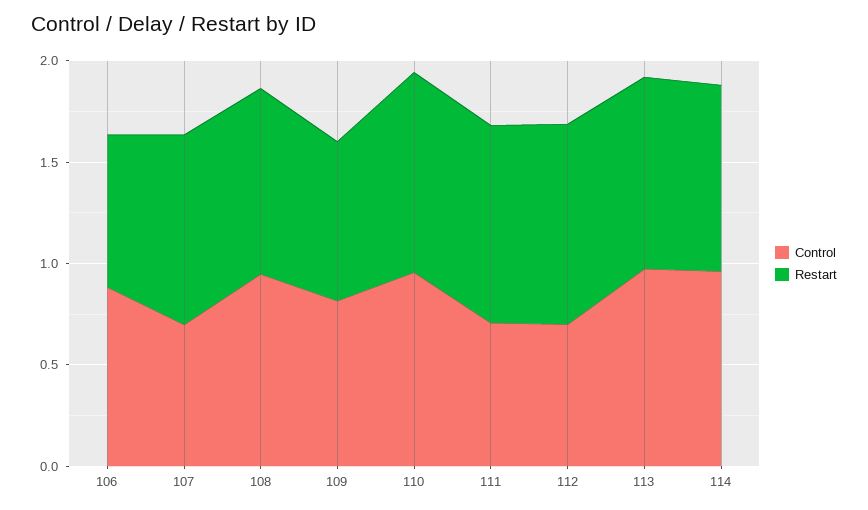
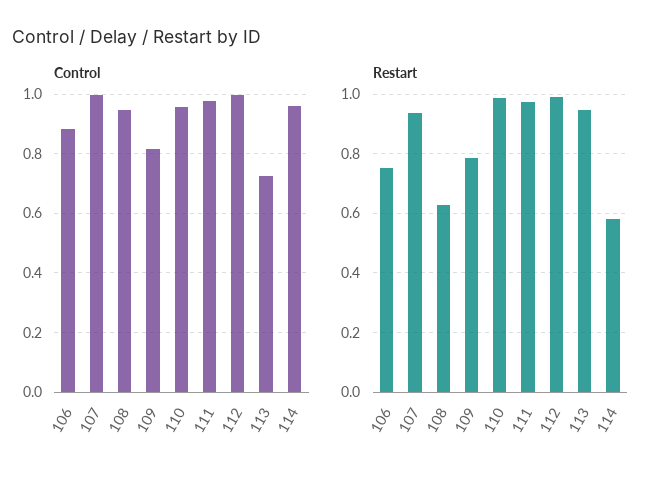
Control, 107: 0.7 -> 1
Restart, 108: 0.9 -> 0.625
Control, 111: 0.7 -> 0.975
Control, 112: 0.7 -> 1
Control, 113: 1 -> 0.725
Restart, 114: 0.9 -> 0.575

